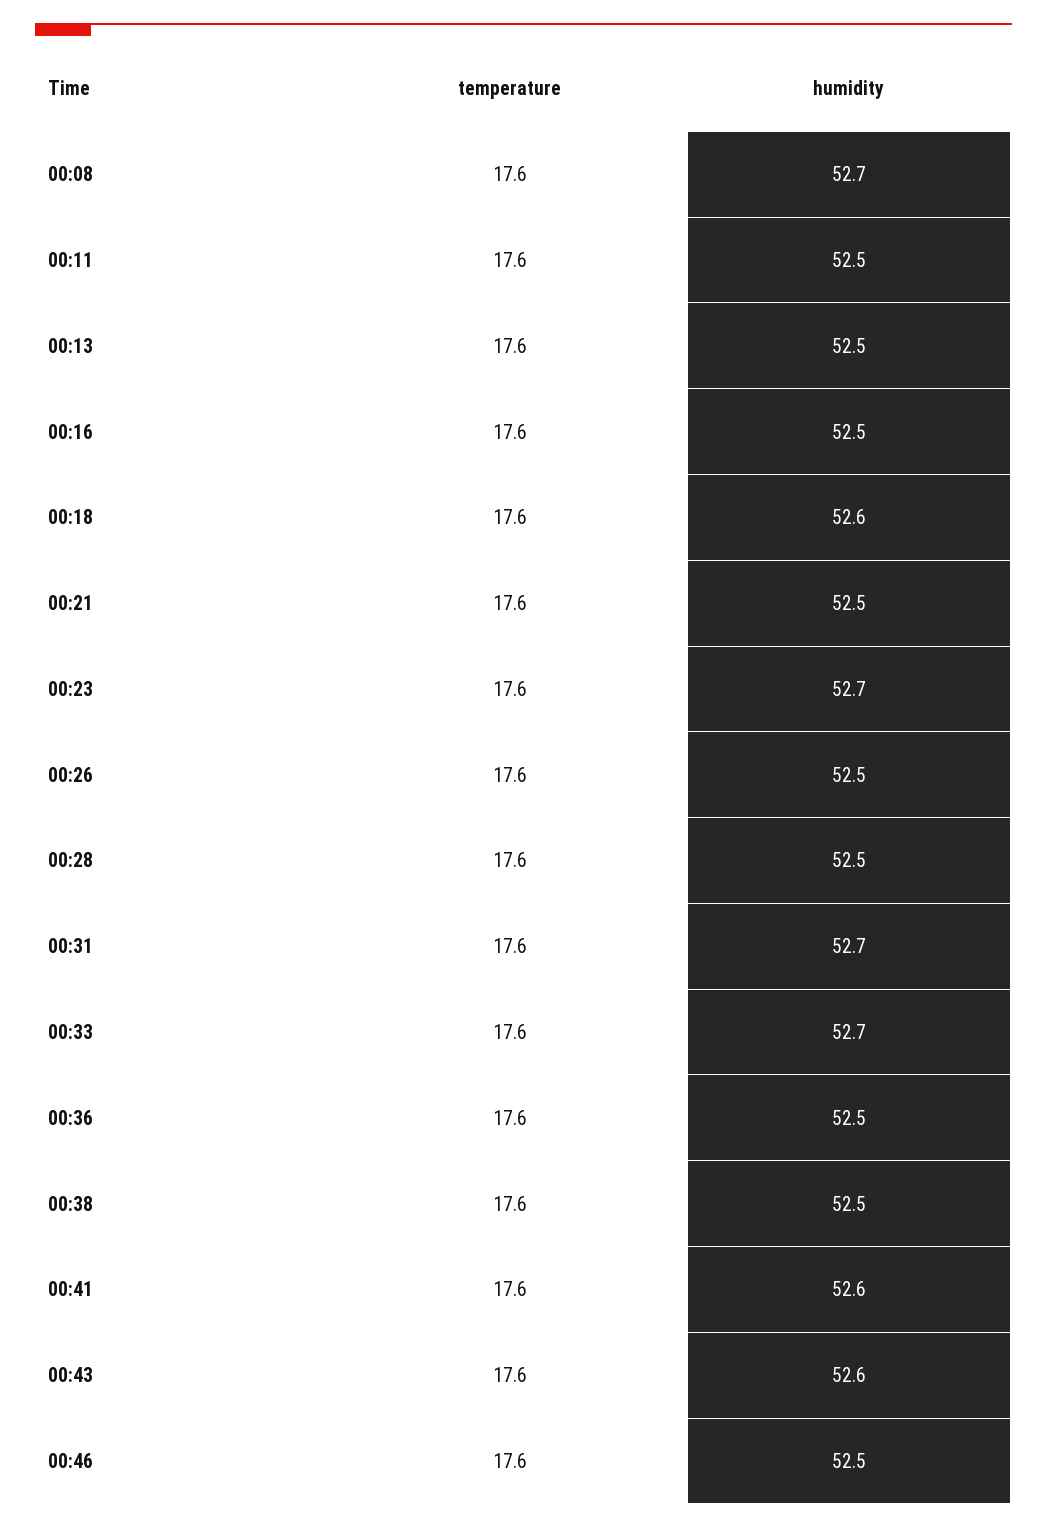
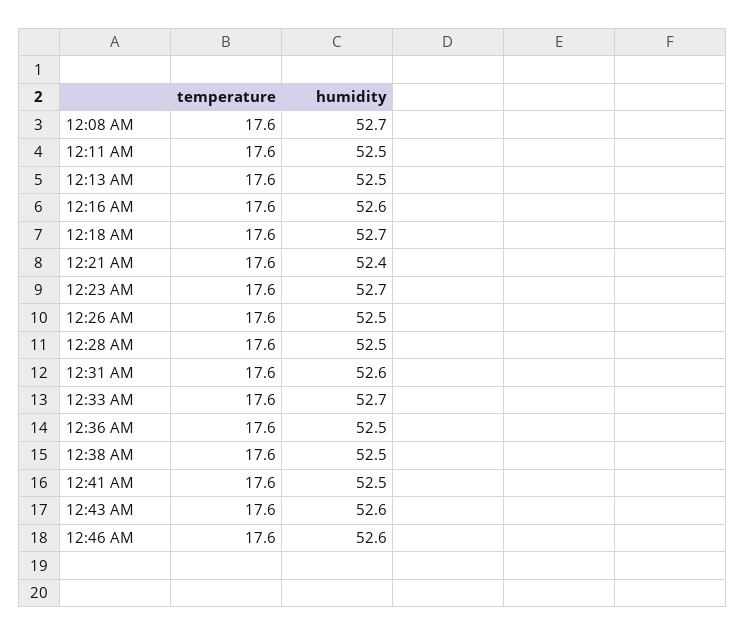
humidity, 00:16: 52.5 -> 52.6
humidity, 00:18: 52.6 -> 52.7
humidity, 00:21: 52.5 -> 52.4
humidity, 00:31: 52.7 -> 52.6
humidity, 00:41: 52.6 -> 52.5
humidity, 00:46: 52.5 -> 52.6

